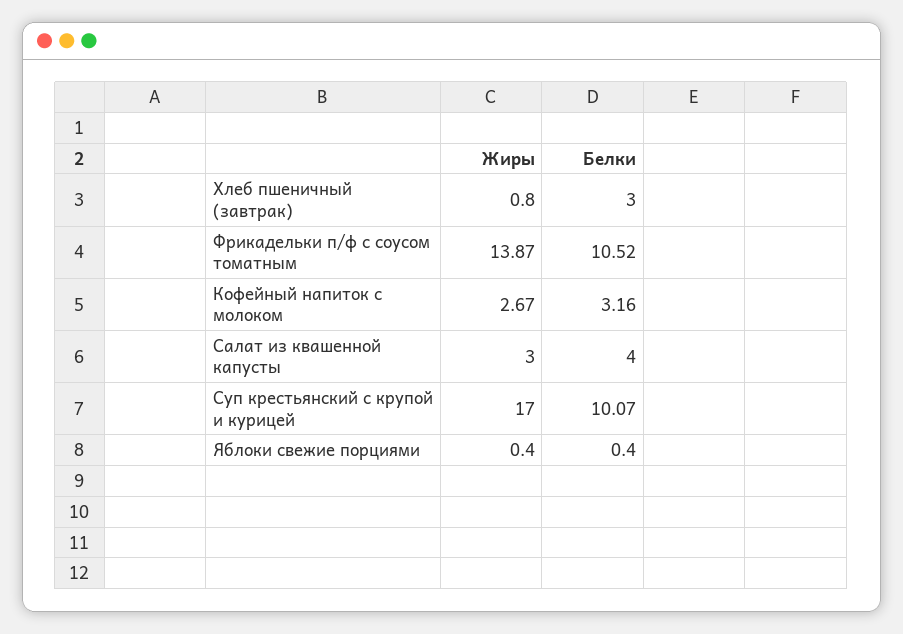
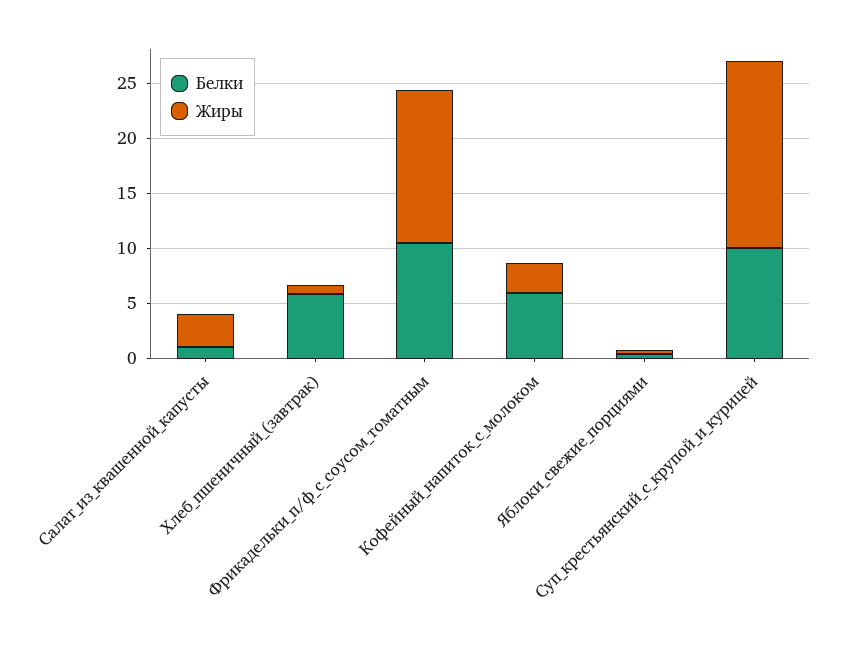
Белки, Хлеб пшеничный (завтрак): 3 -> 6
Белки, Кофейный напиток с молоком: 3.16 -> 6
Белки, Салат из квашенной капусты: 4 -> 1

